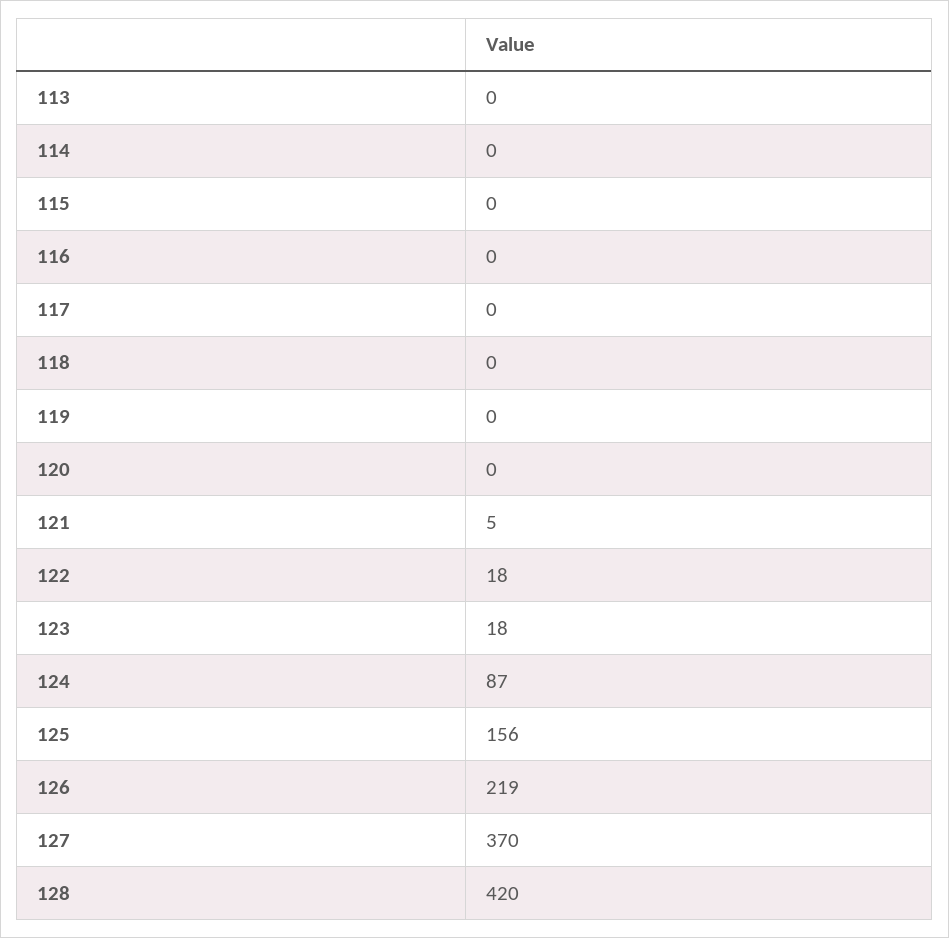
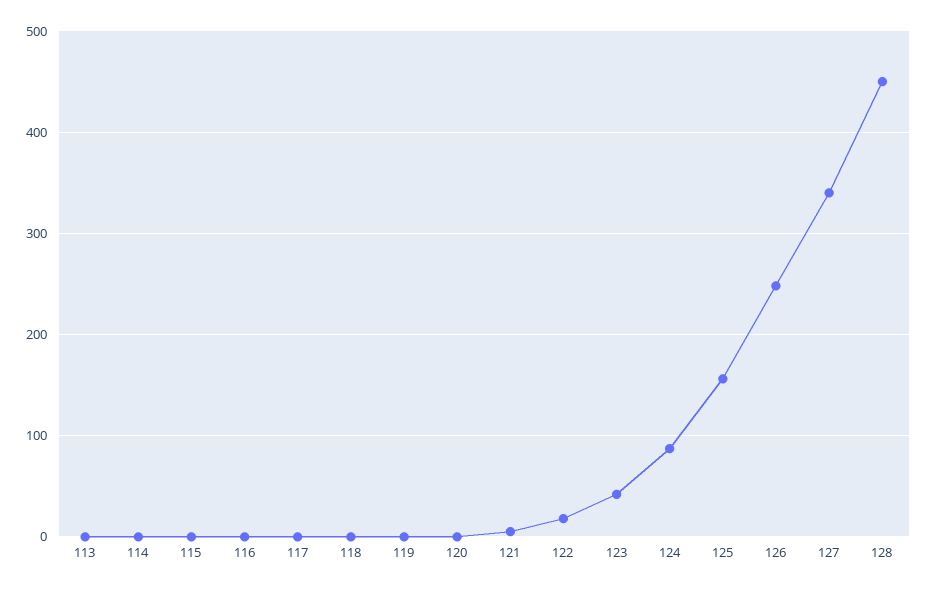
123: 18 -> 40
126: 219 -> 250
127: 370 -> 340
128: 420 -> 450

